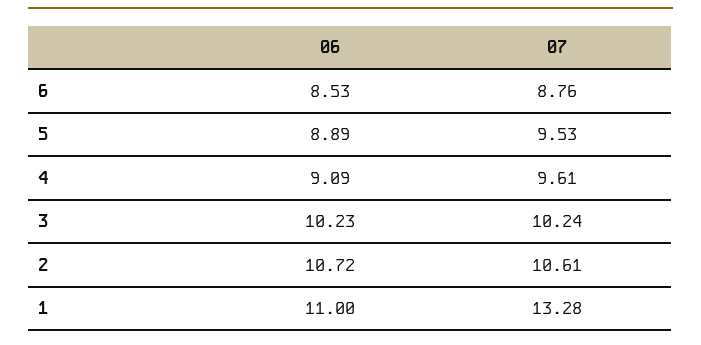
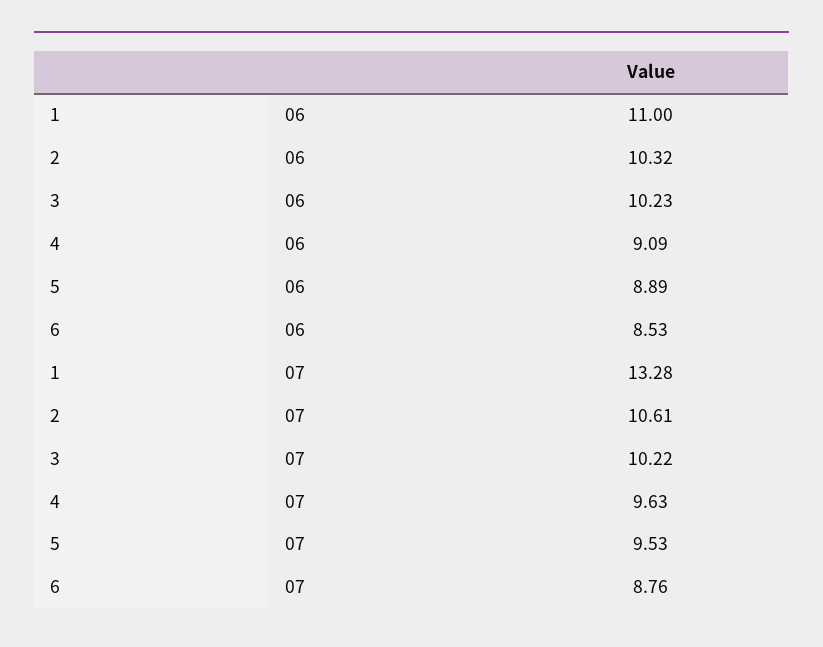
07, 4: 9.61 -> 9.63
07, 3: 10.24 -> 10.22
06, 2: 10.72 -> 10.32

